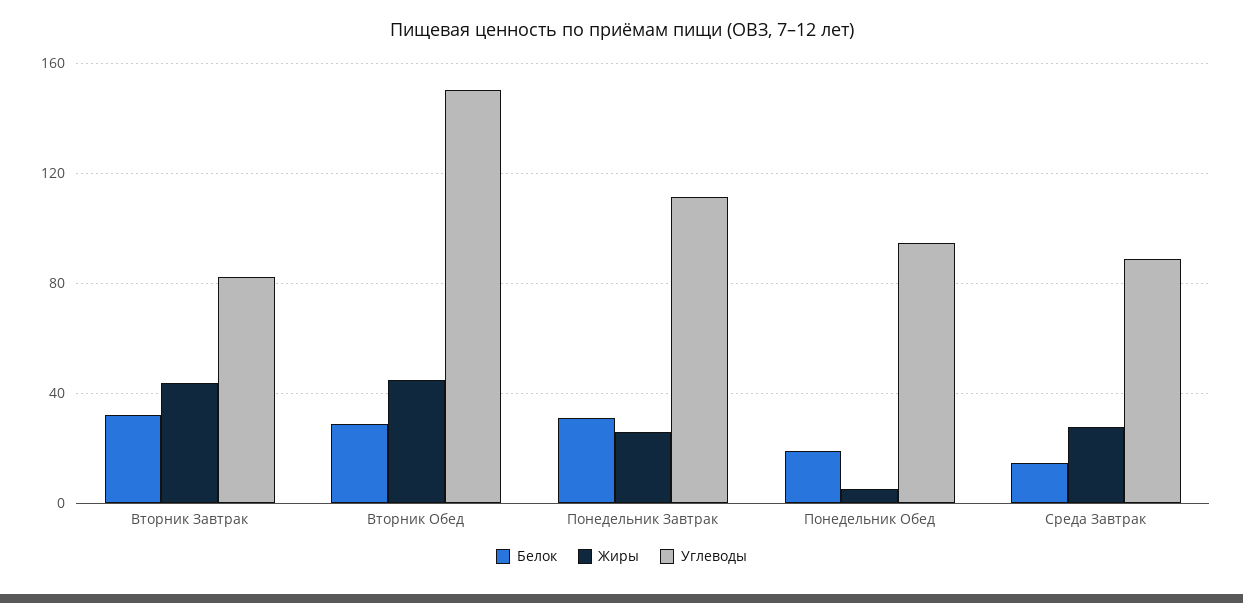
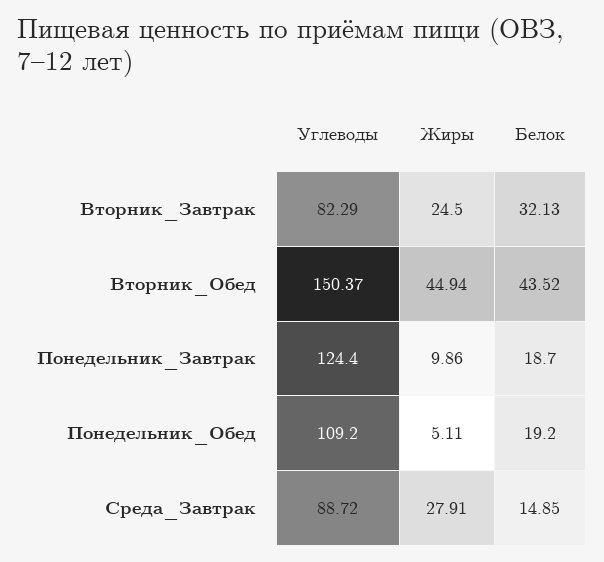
Жиры, Вторник Завтрак: 45 -> 24.5
Белок, Вторник Обед: 30 -> 43.52
Белок, Понедельник Завтрак: 30 -> 18.7
Жиры, Понедельник Завтрак: 25 -> 9.86
Углеводы, Понедельник Завтрак: 110 -> 124.4
Углеводы, Понедельник Обед: 95 -> 109.2

